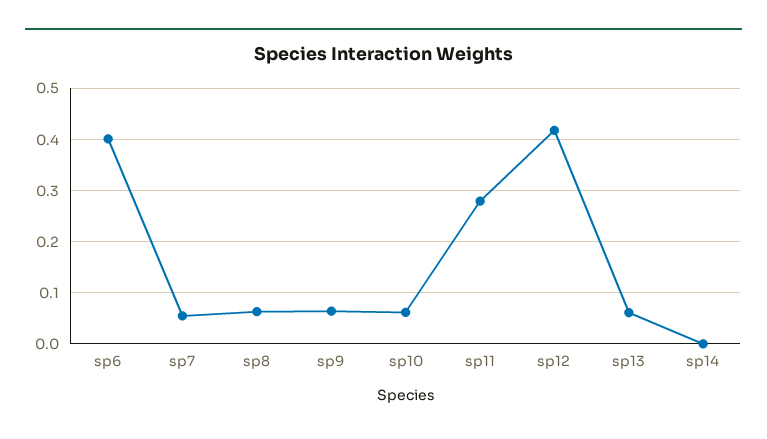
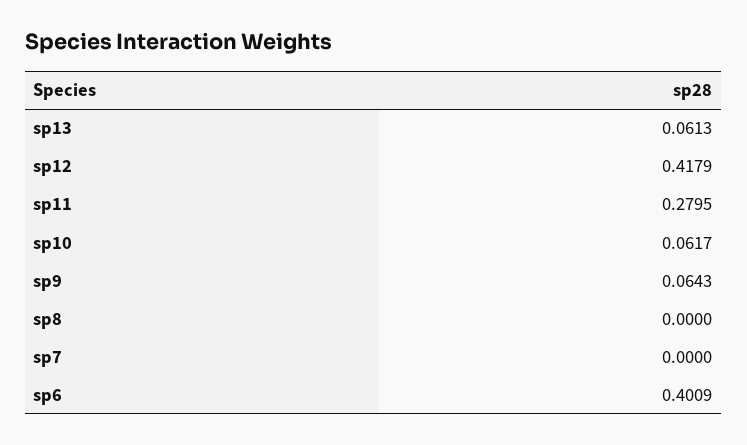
sp7: 0.06 -> 0
sp8: 0.06 -> 0
sp14: 0 -> none

